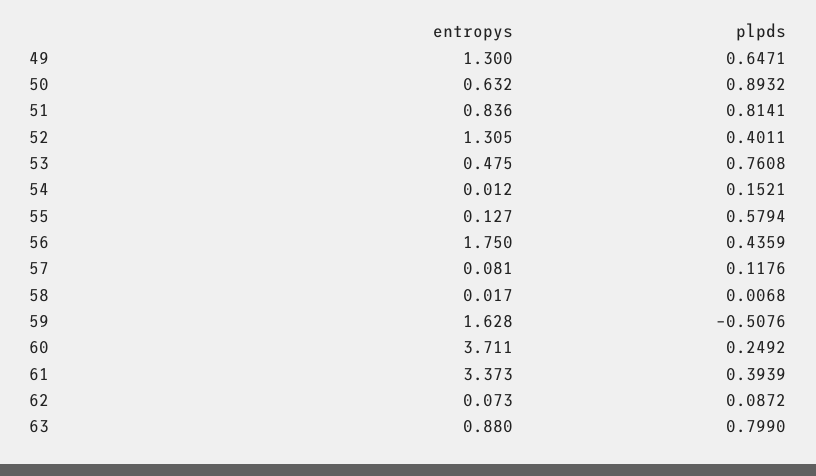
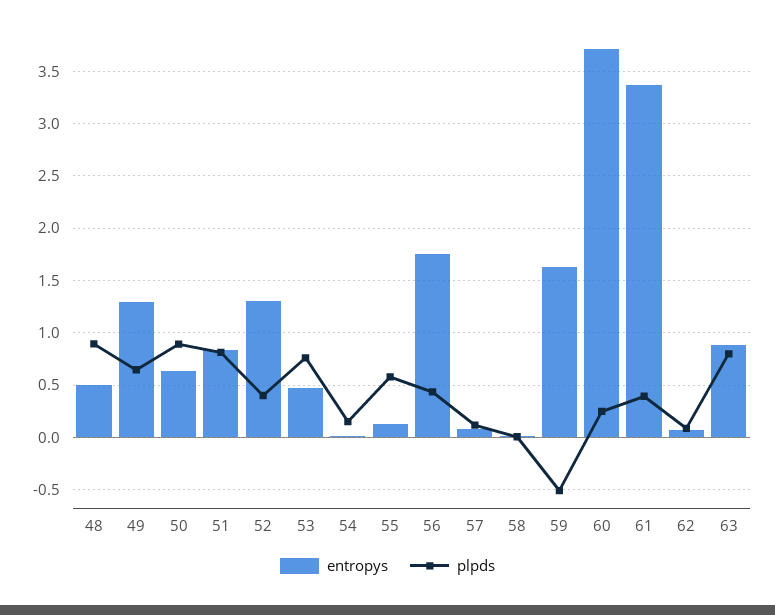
entropys, 48: none -> 0.5
plpds, 48: none -> 0.9

